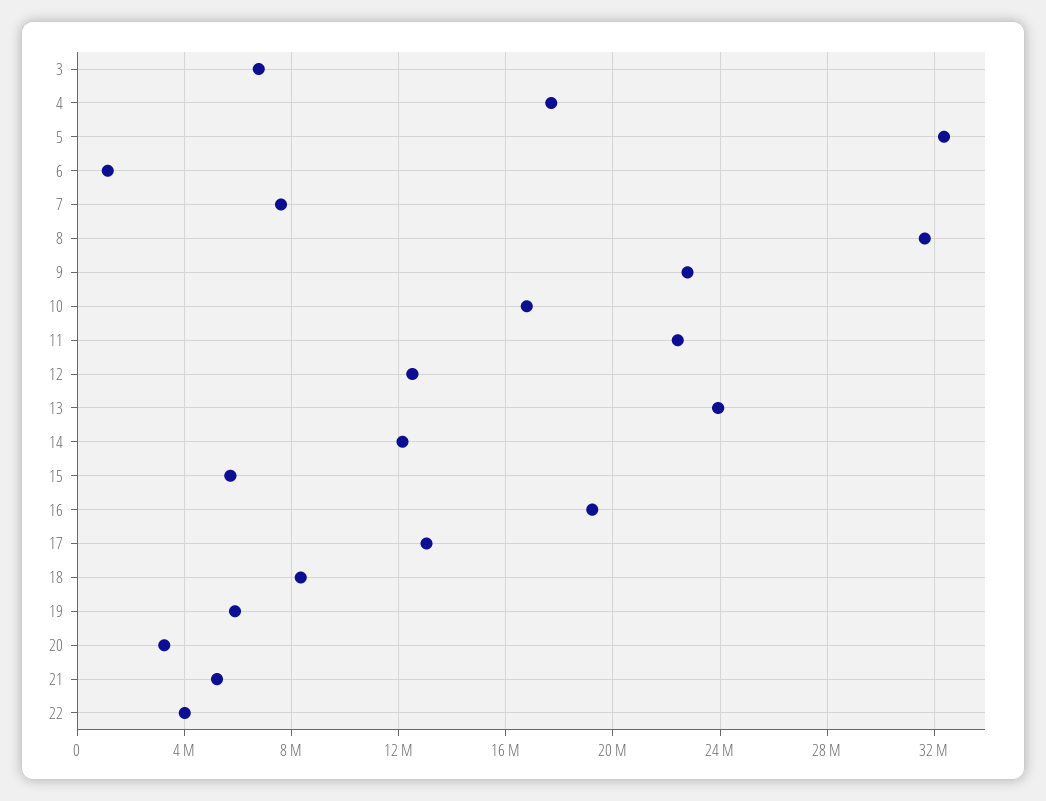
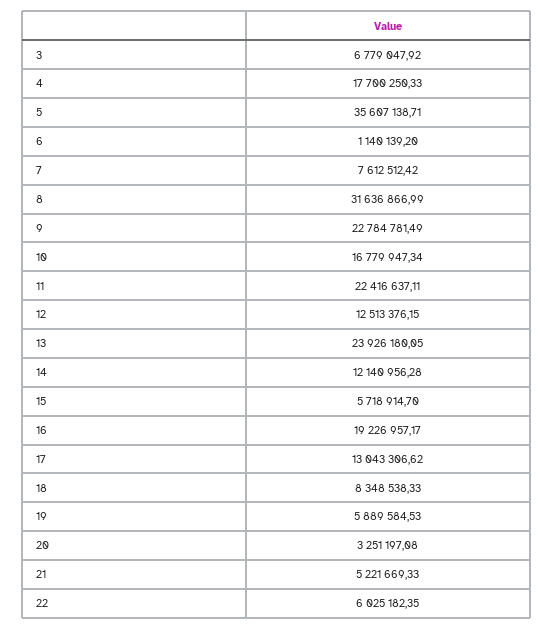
5: 32500000 -> 35607138.71
22: 4000000 -> 6025182.35

